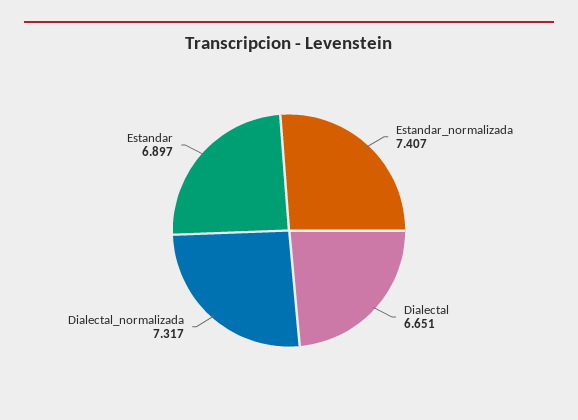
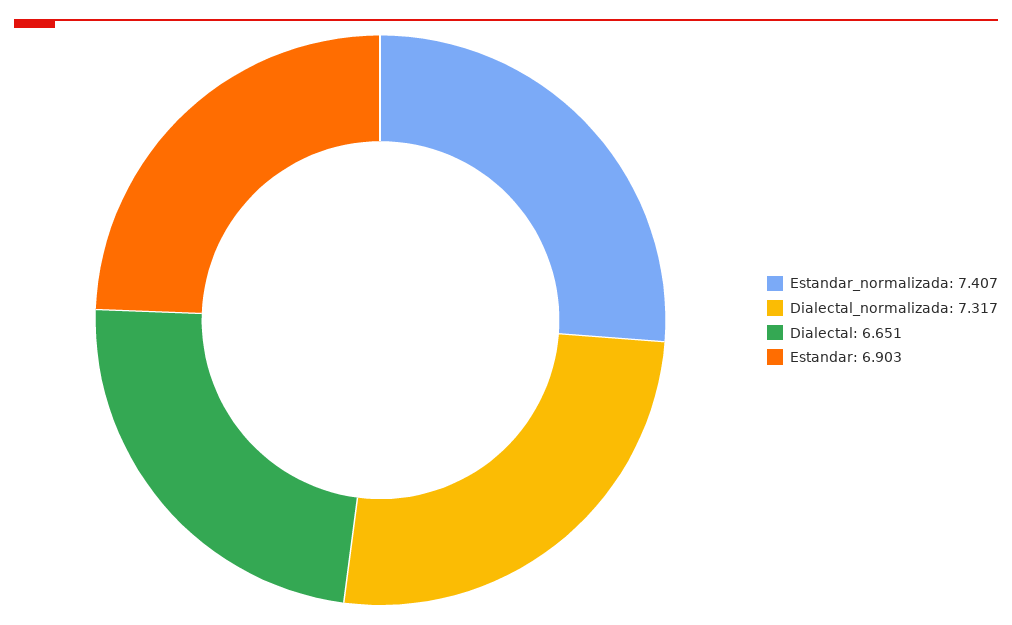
Estandar: 6.897 -> 6.903

